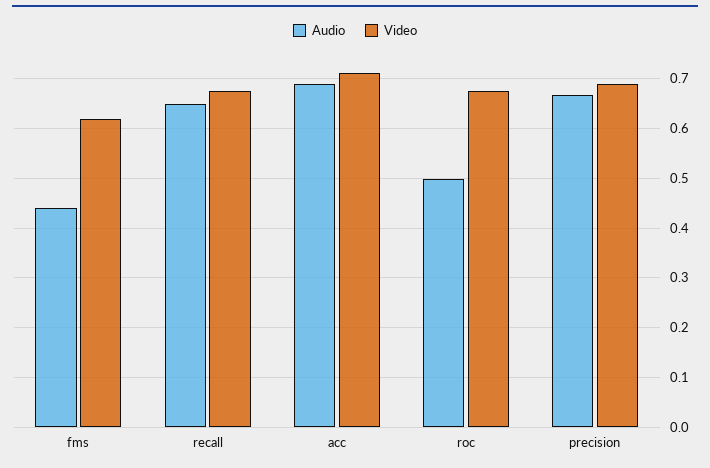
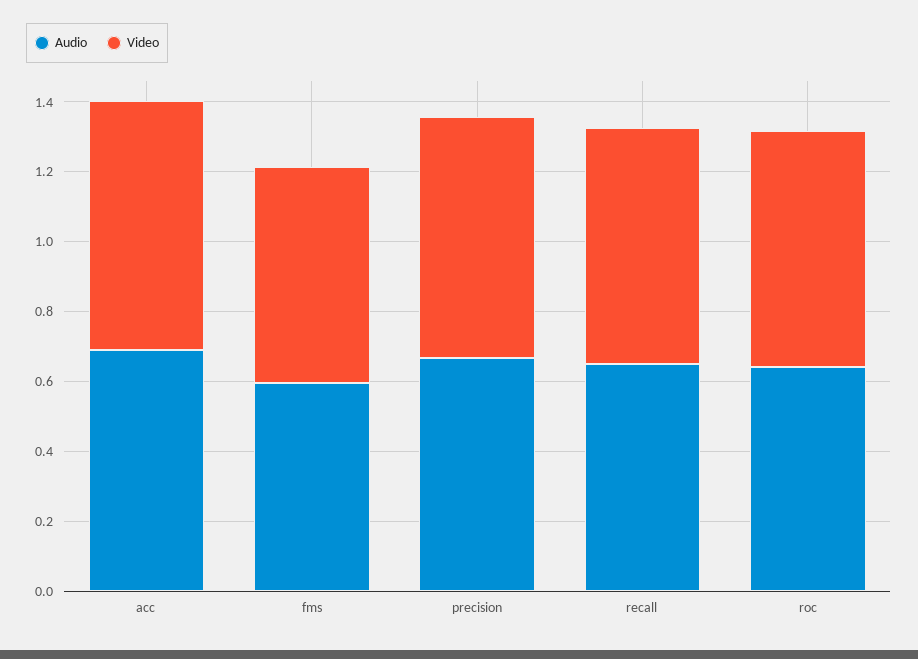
Audio, fms: 0.44 -> 0.6
Audio, roc: 0.5 -> 0.65

